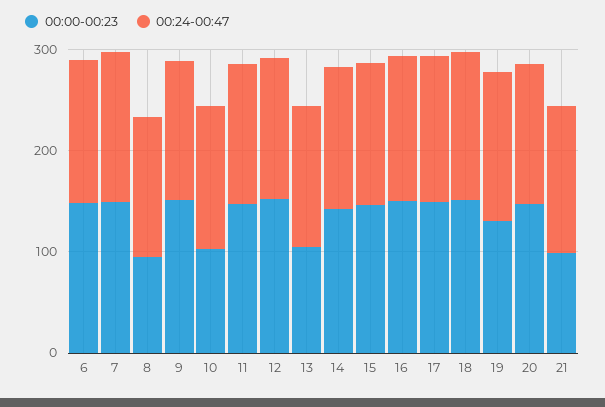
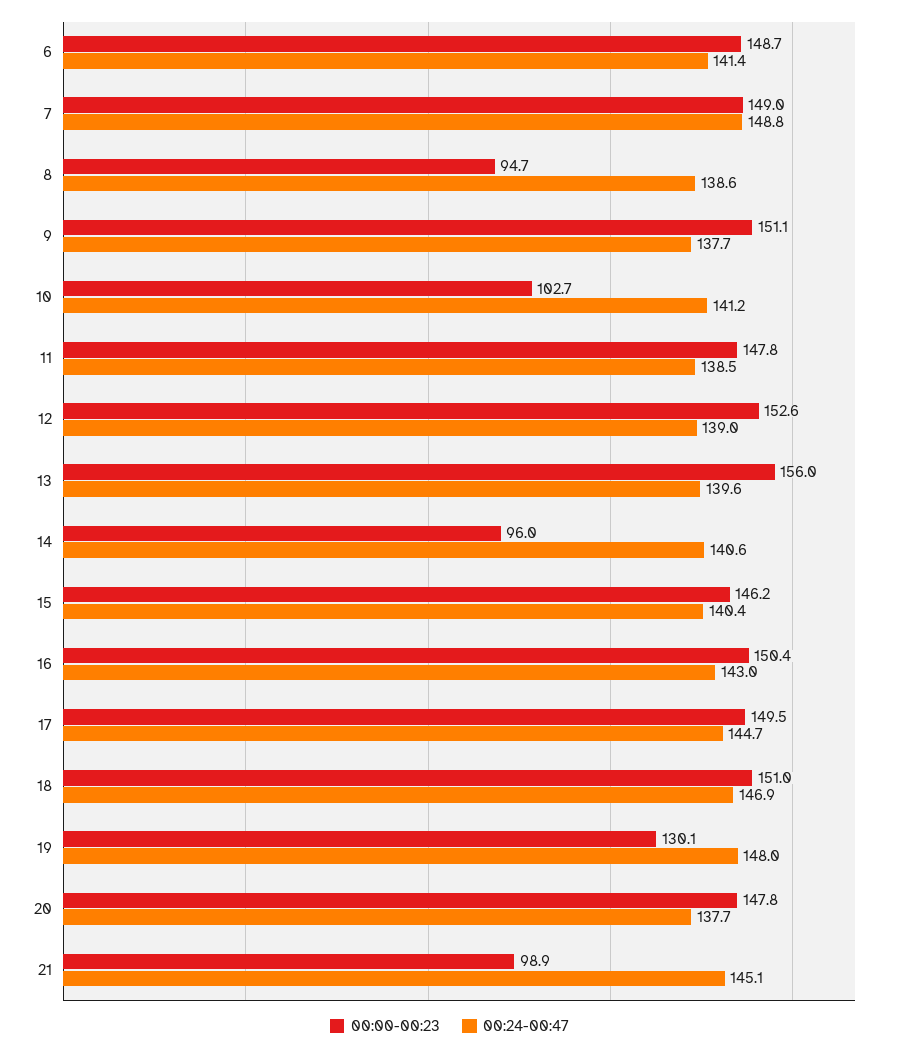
00:00-00:23, 13: 100 -> 156
00:00-00:23, 14: 140 -> 96

